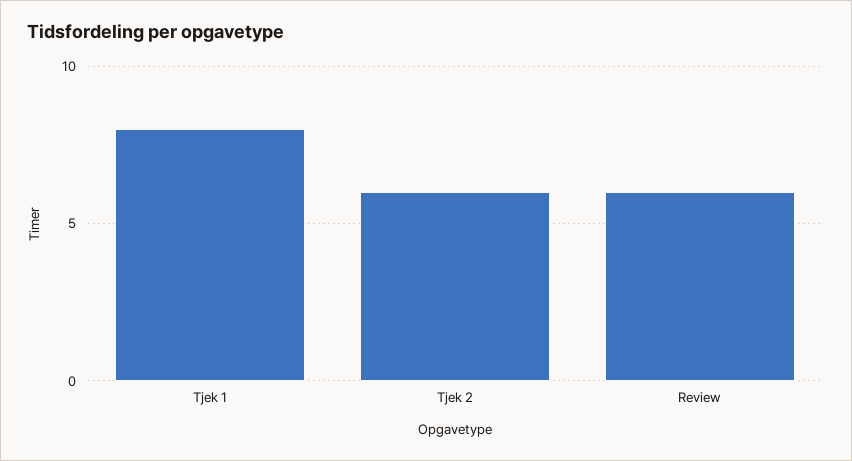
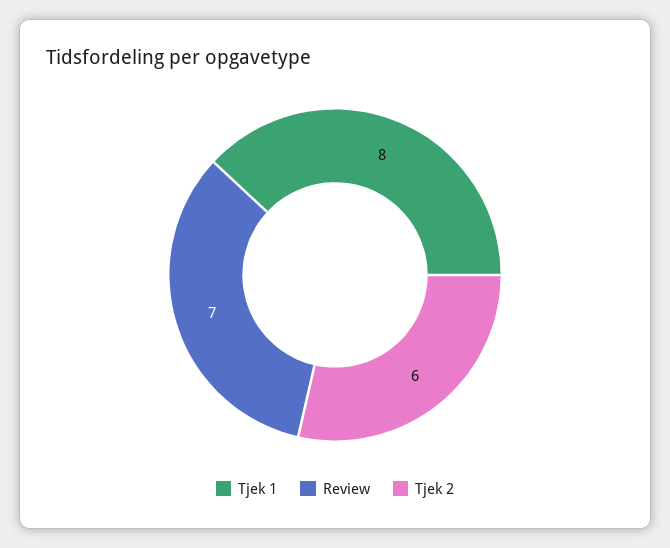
Review: 6 -> 7

